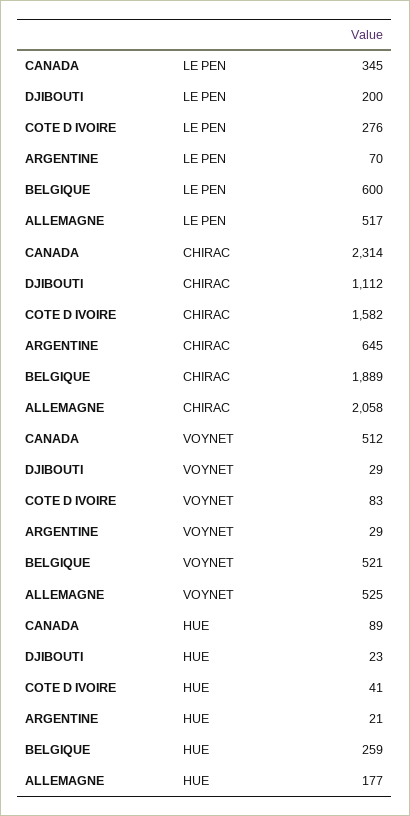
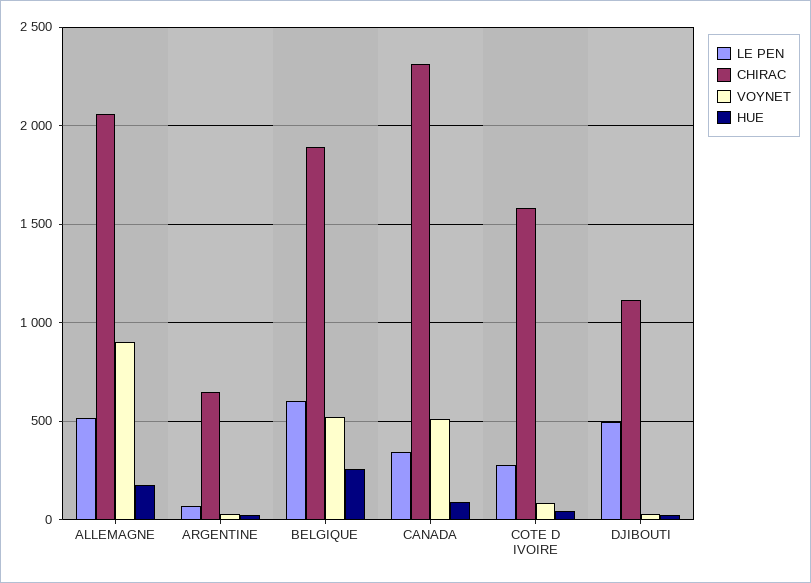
LE PEN, DJIBOUTI: 200 -> 500
VOYNET, ALLEMAGNE: 525 -> 900

